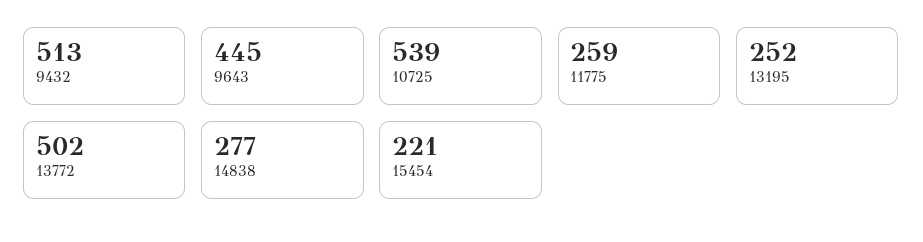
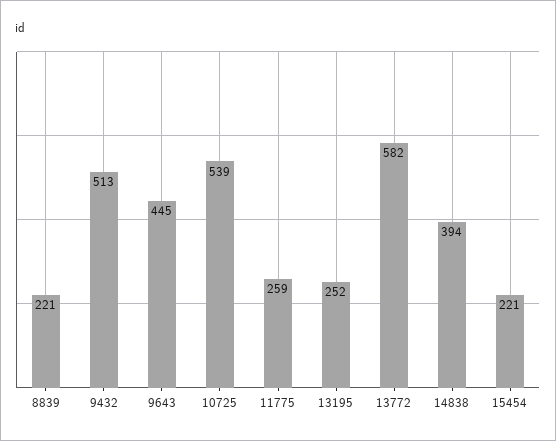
13772: 502 -> 582
14838: 277 -> 394
8839: none -> 221

